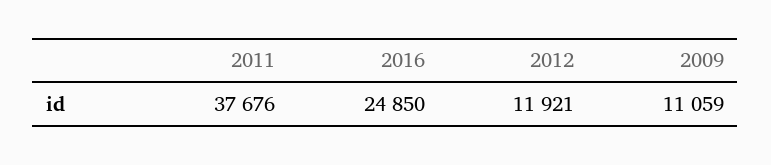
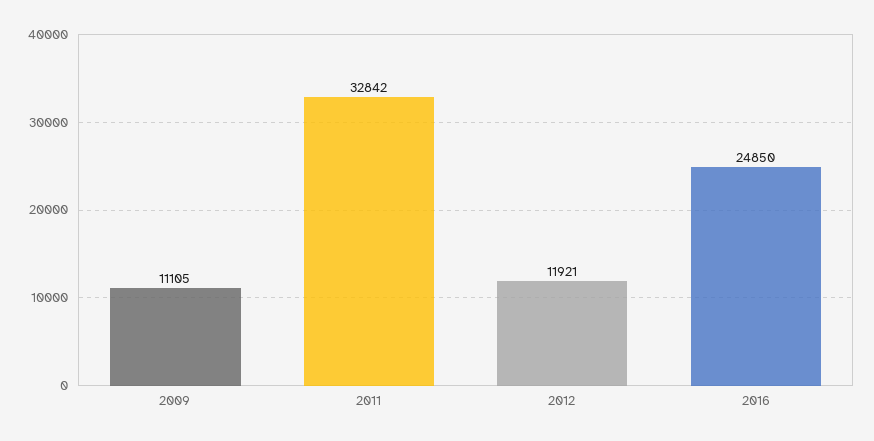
2011: 37676 -> 32842
2009: 11059 -> 11105

